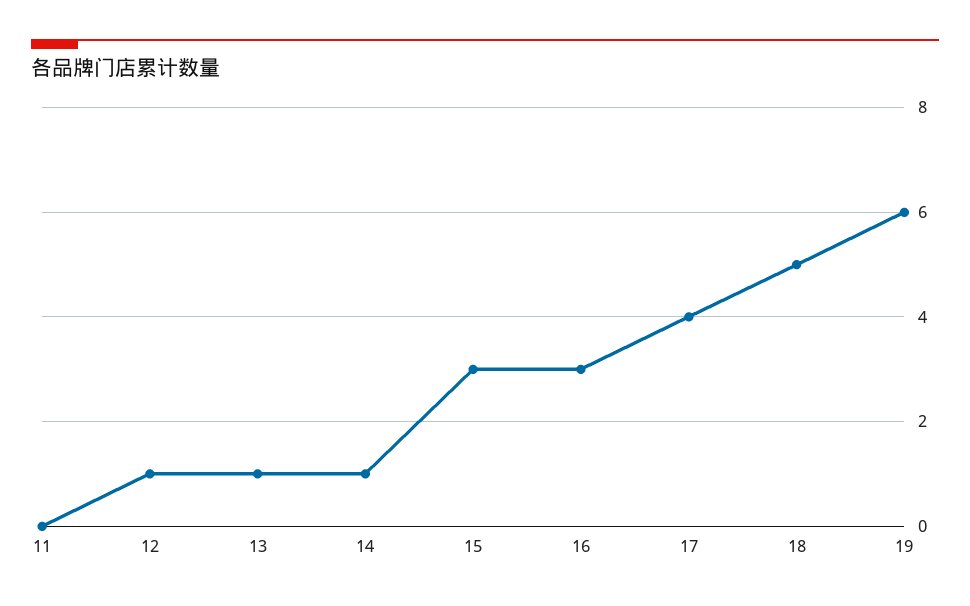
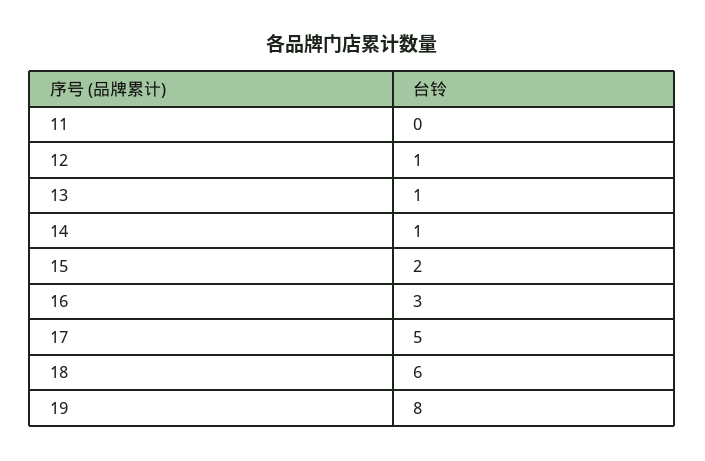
15: 3 -> 2
17: 4 -> 5
18: 5 -> 6
19: 6 -> 8

